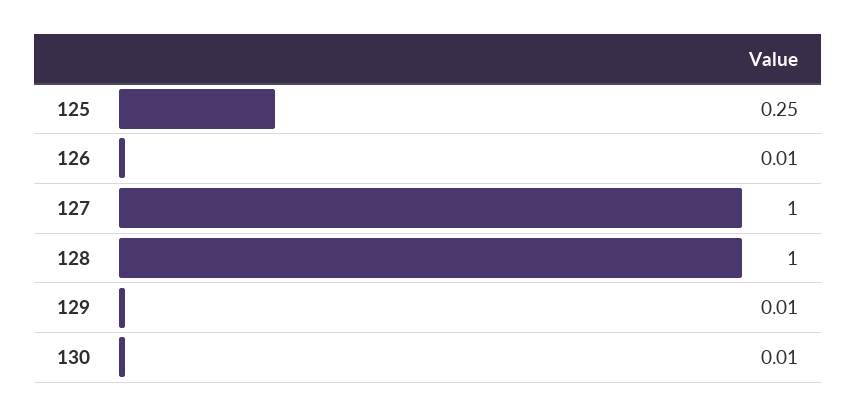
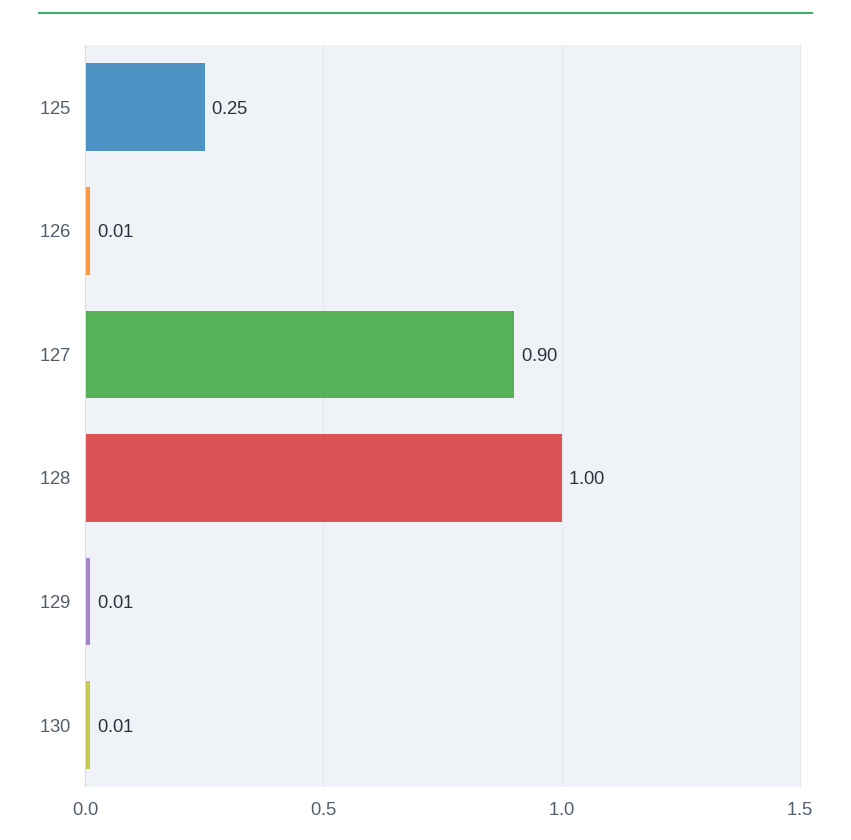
127: 1 -> 0.9

